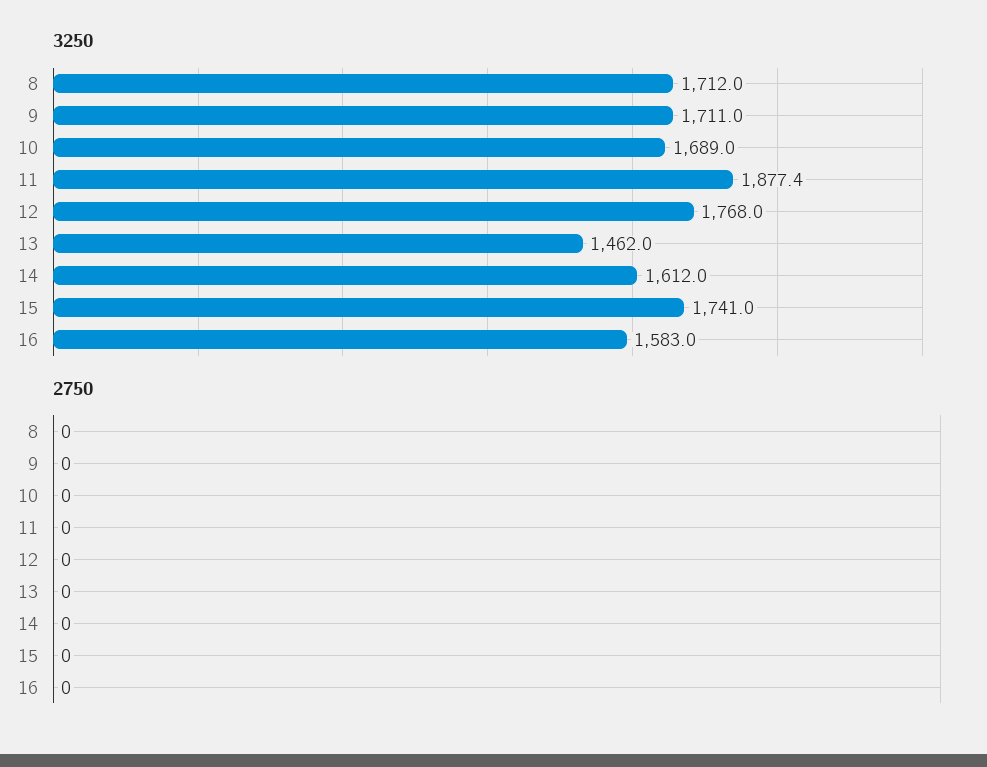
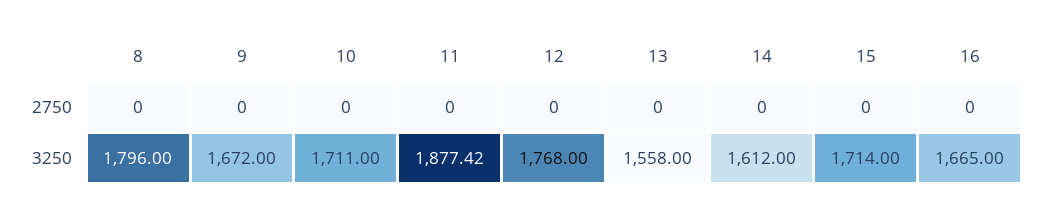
3250, 8: 1712 -> 1796
3250, 9: 1711 -> 1672
3250, 10: 1689 -> 1711
3250, 13: 1462 -> 1558
3250, 15: 1741 -> 1714
3250, 16: 1583 -> 1665

